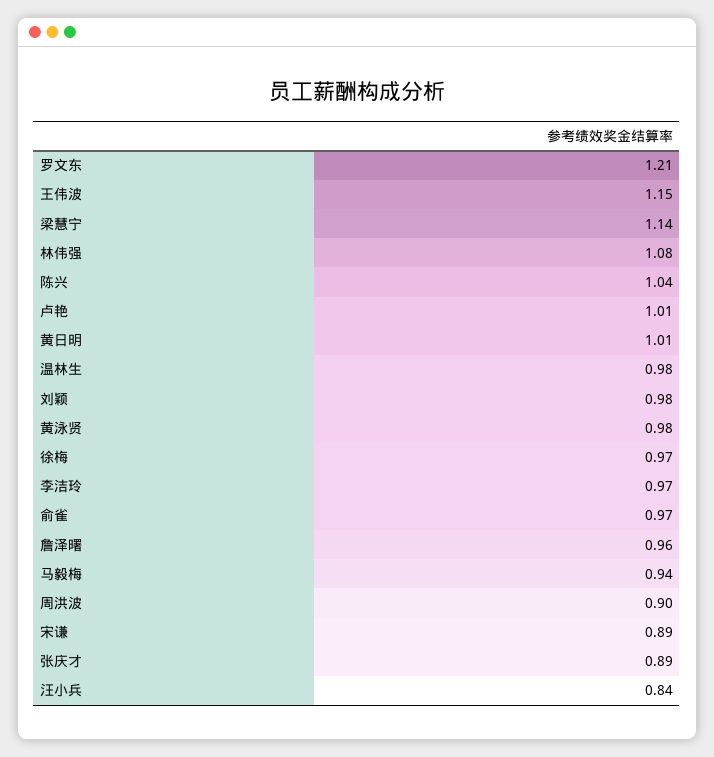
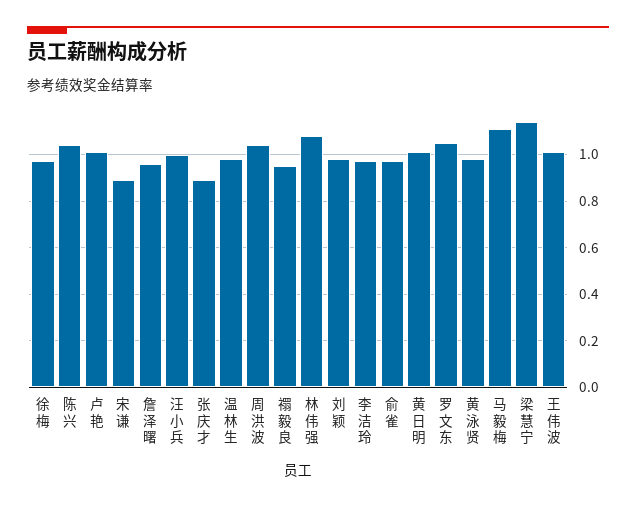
罗文东: 1.21 -> 1.05
王伟波: 1.15 -> 1
马毅梅: 0.94 -> 1.1
周洪波: 0.9 -> 1.05
汪小兵: 0.84 -> 1
禤毅良: none -> 0.95

